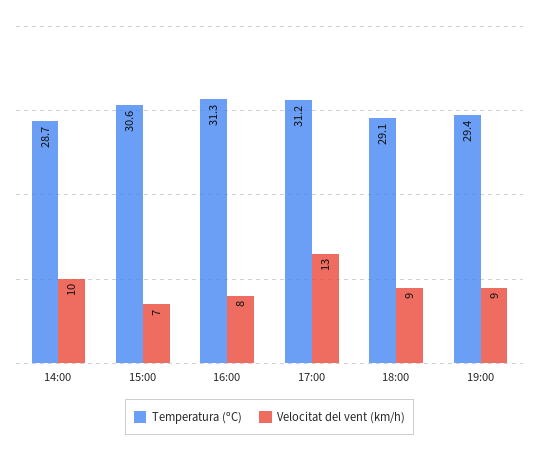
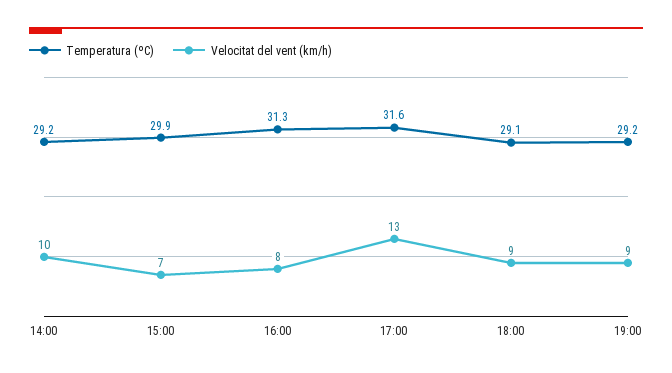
Temperatura (ºC), 14:00: 28.7 -> 29.2
Temperatura (ºC), 15:00: 30.6 -> 29.9
Temperatura (ºC), 17:00: 31.2 -> 31.6
Temperatura (ºC), 19:00: 29.4 -> 29.2

